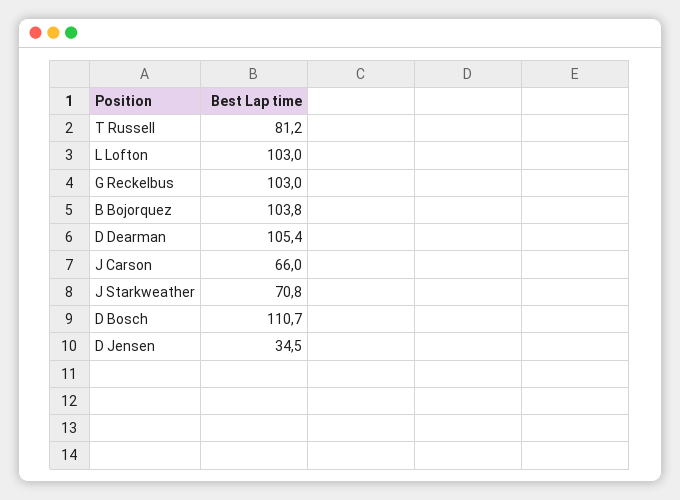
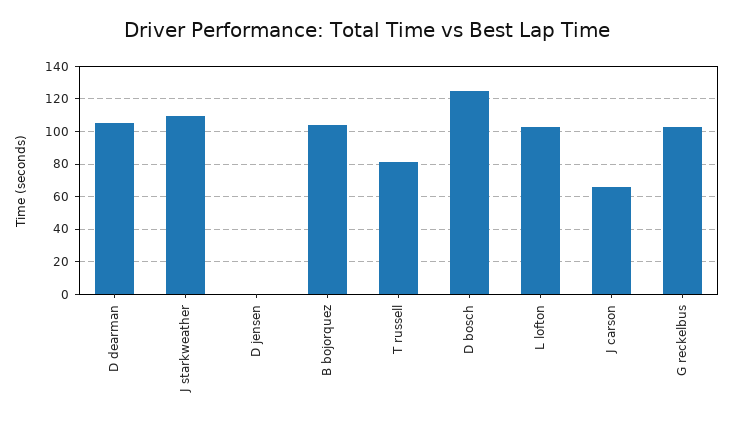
J Starkweather: 70.8 -> 110
D Bosch: 110.7 -> 125
D Jensen: 34.5 -> 0

